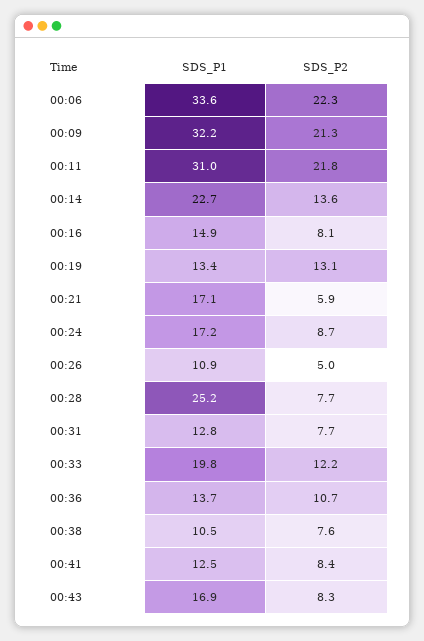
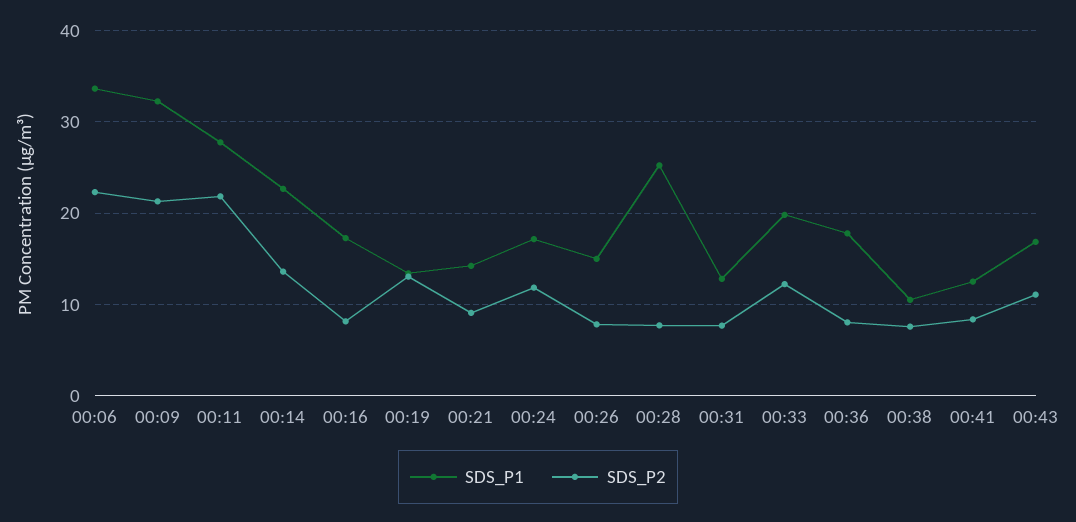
SDS_P1, 00:11: 31 -> 28
SDS_P1, 00:16: 14.9 -> 17
SDS_P1, 00:21: 17.1 -> 14
SDS_P2, 00:21: 5.9 -> 9
SDS_P2, 00:24: 8.7 -> 12
SDS_P1, 00:26: 10.9 -> 15
SDS_P2, 00:26: 5 -> 8
SDS_P1, 00:36: 13.7 -> 18
SDS_P2, 00:36: 10.7 -> 8
SDS_P2, 00:43: 8.3 -> 11

